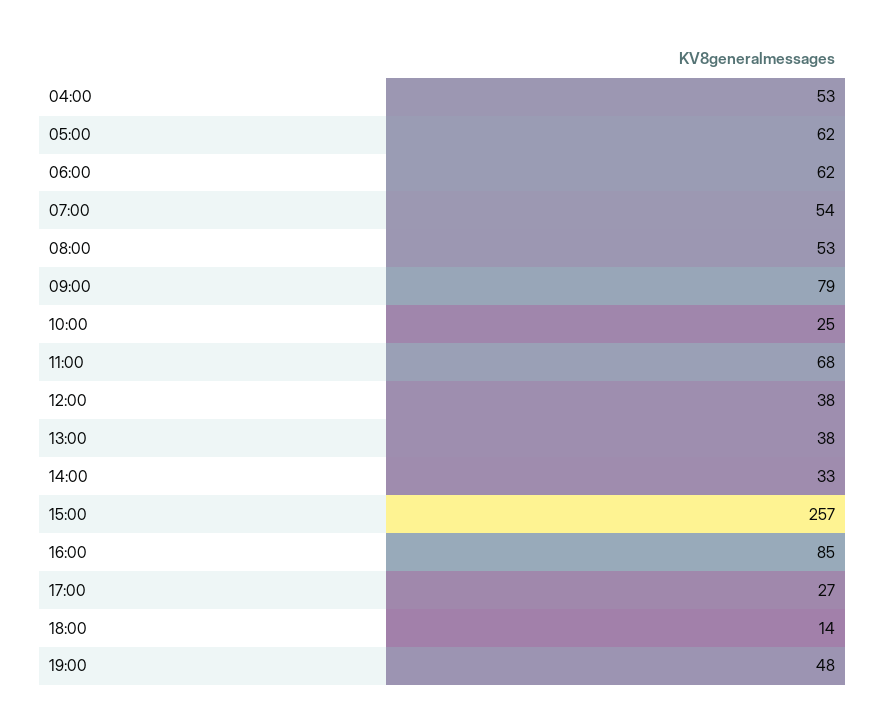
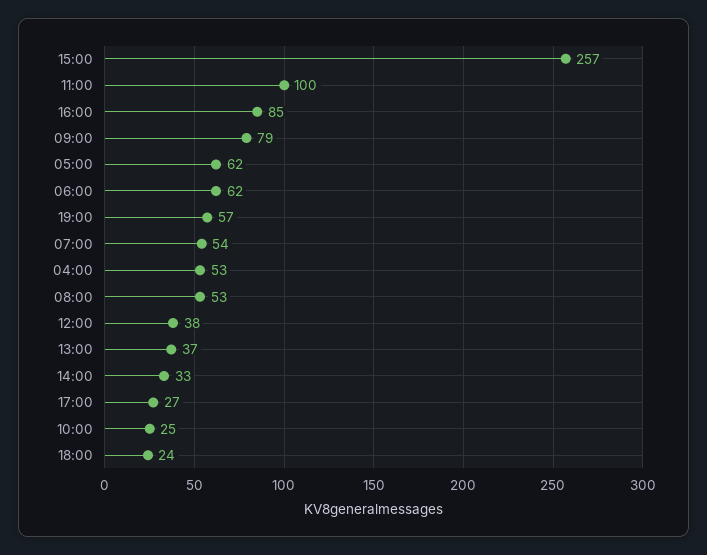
11:00: 68 -> 100
13:00: 38 -> 37
18:00: 14 -> 24
19:00: 48 -> 57

